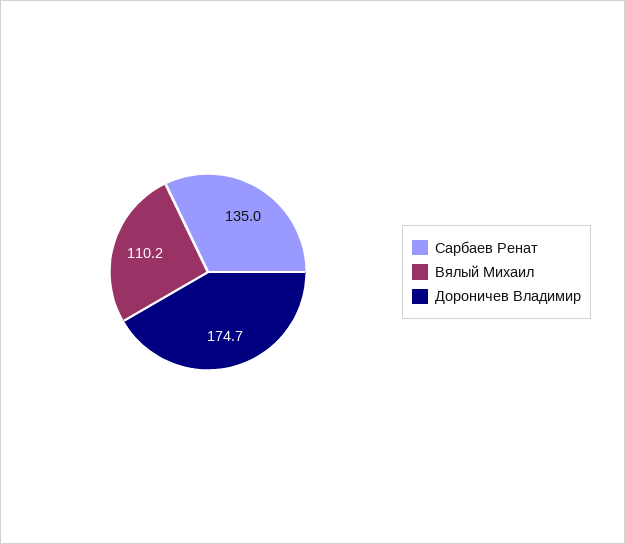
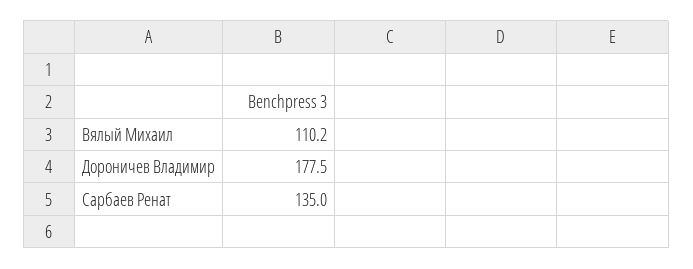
Дороничев Владимир: 174.7 -> 177.5

